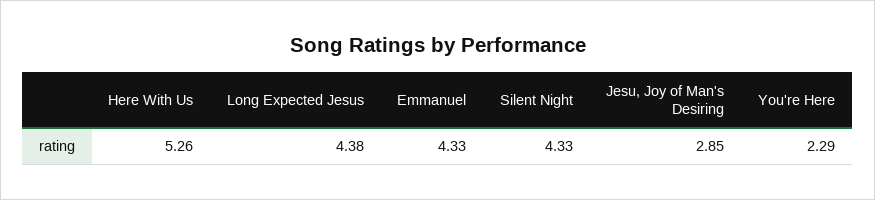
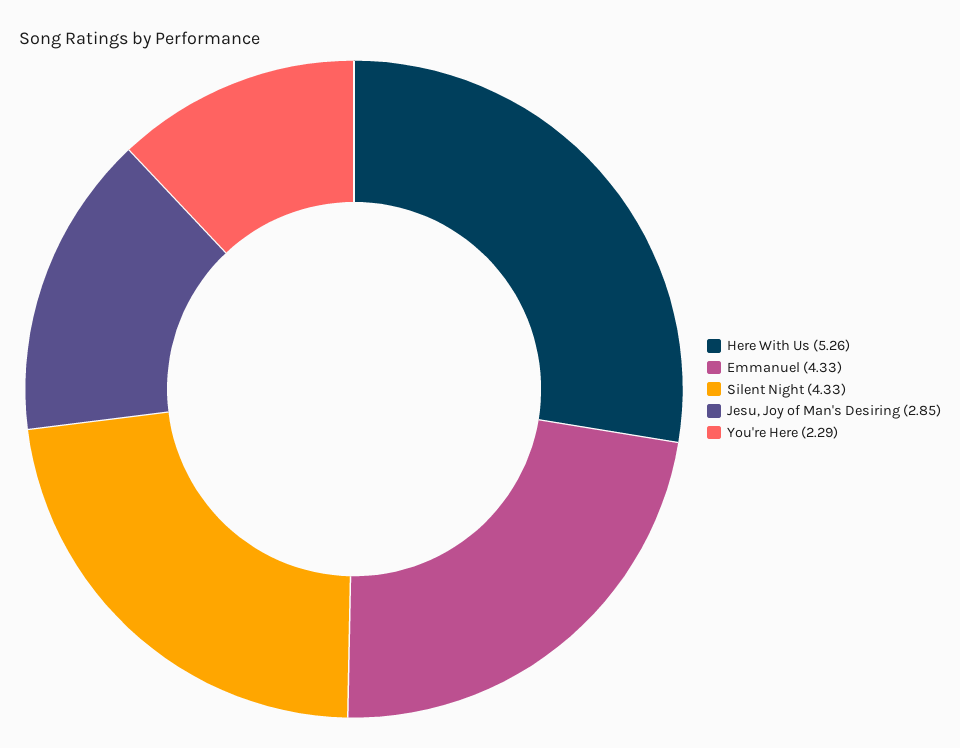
Long Expected Jesus: 4.38 -> none

